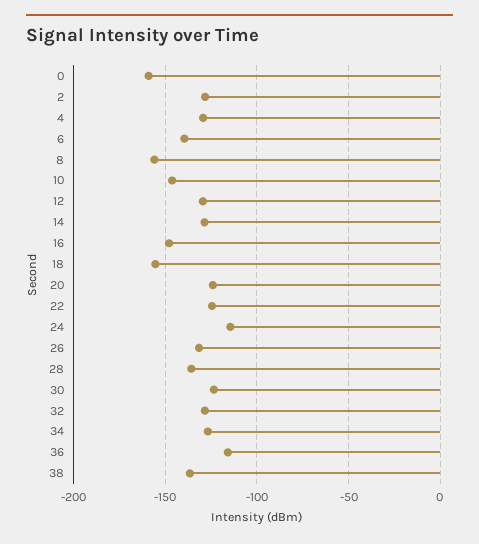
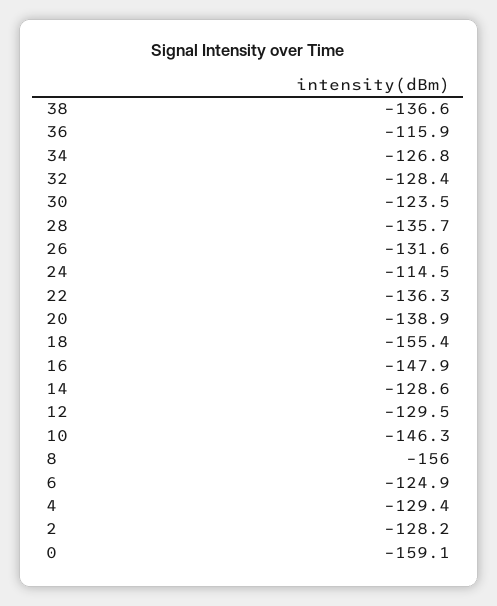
6: -140 -> -124.9
20: -125 -> -138.9
22: -125 -> -136.3

